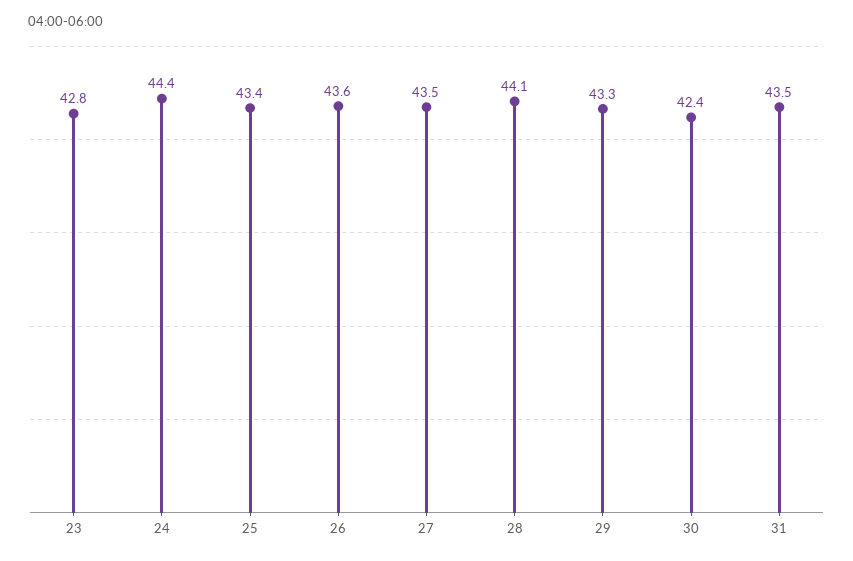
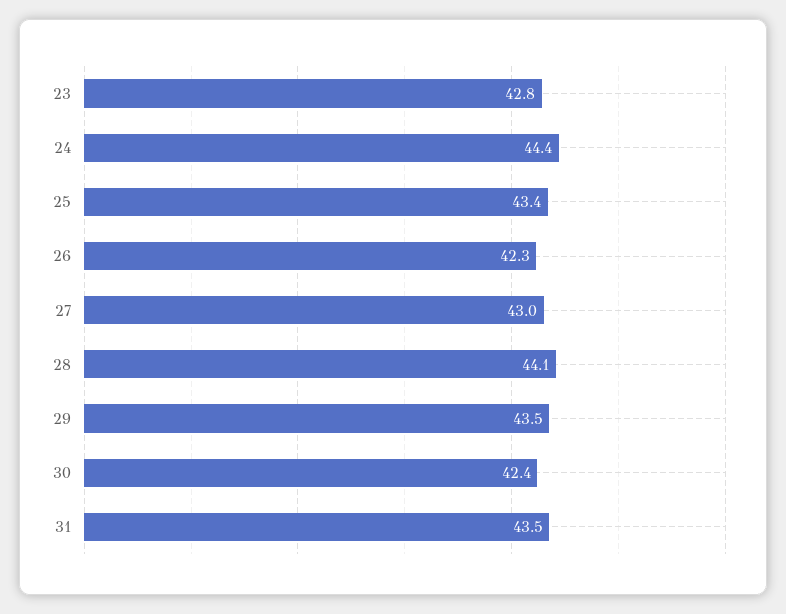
26: 43.6 -> 42.3
27: 43.5 -> 43
29: 43.3 -> 43.5

